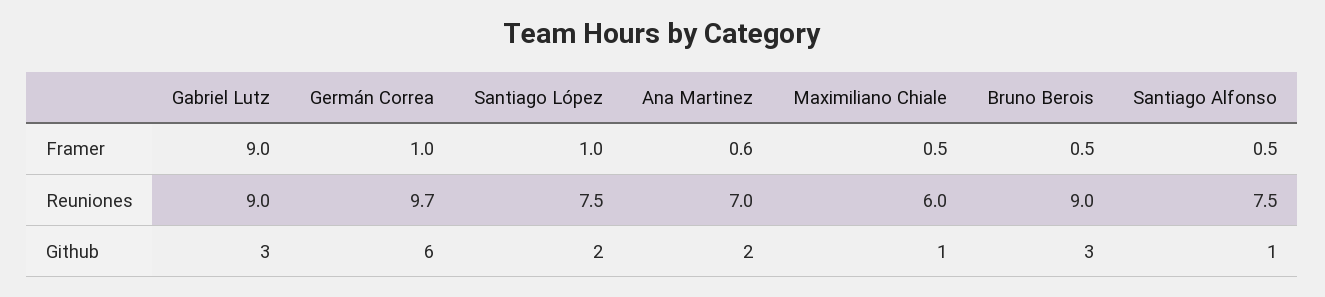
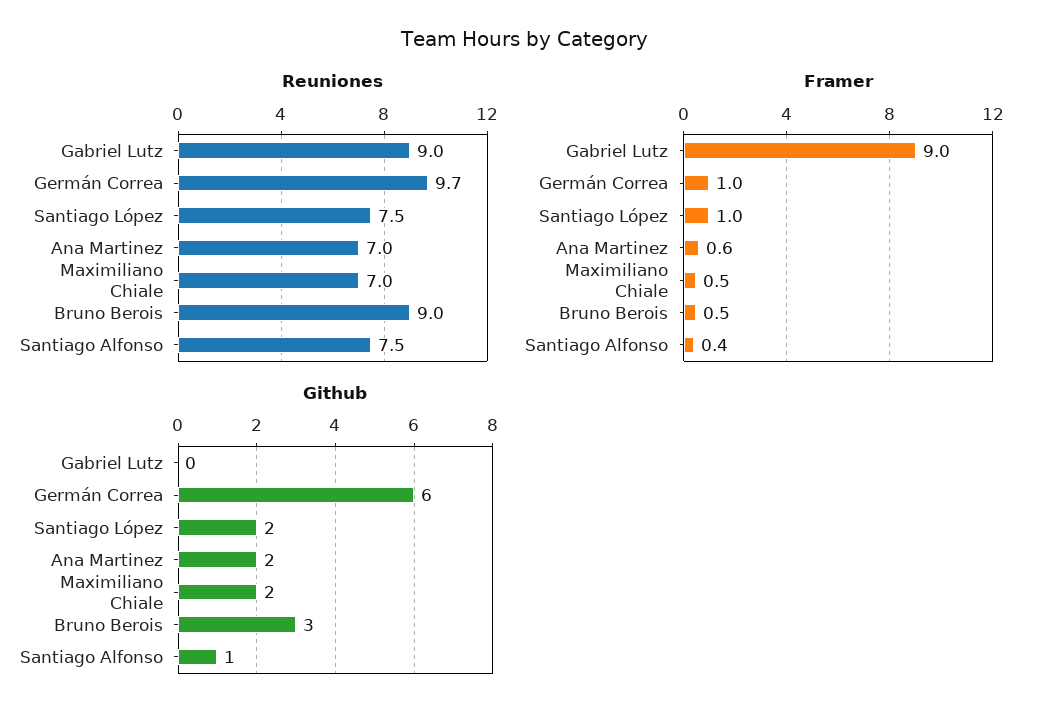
Framer, Santiago Alfonso: 0.5 -> 0.4
Reuniones, Maximiliano Chiale: 6 -> 7
Github, Gabriel Lutz: 3 -> 0
Github, Maximiliano Chiale: 1 -> 2

